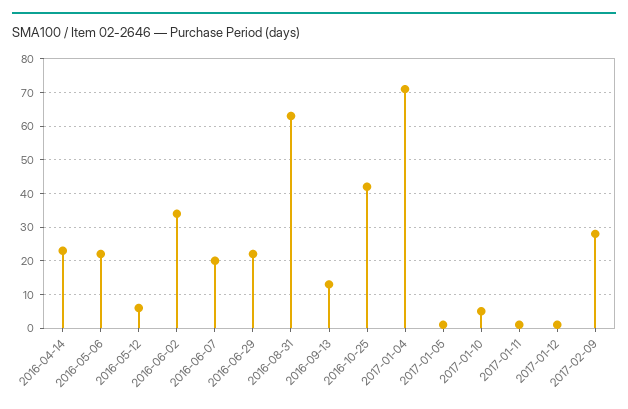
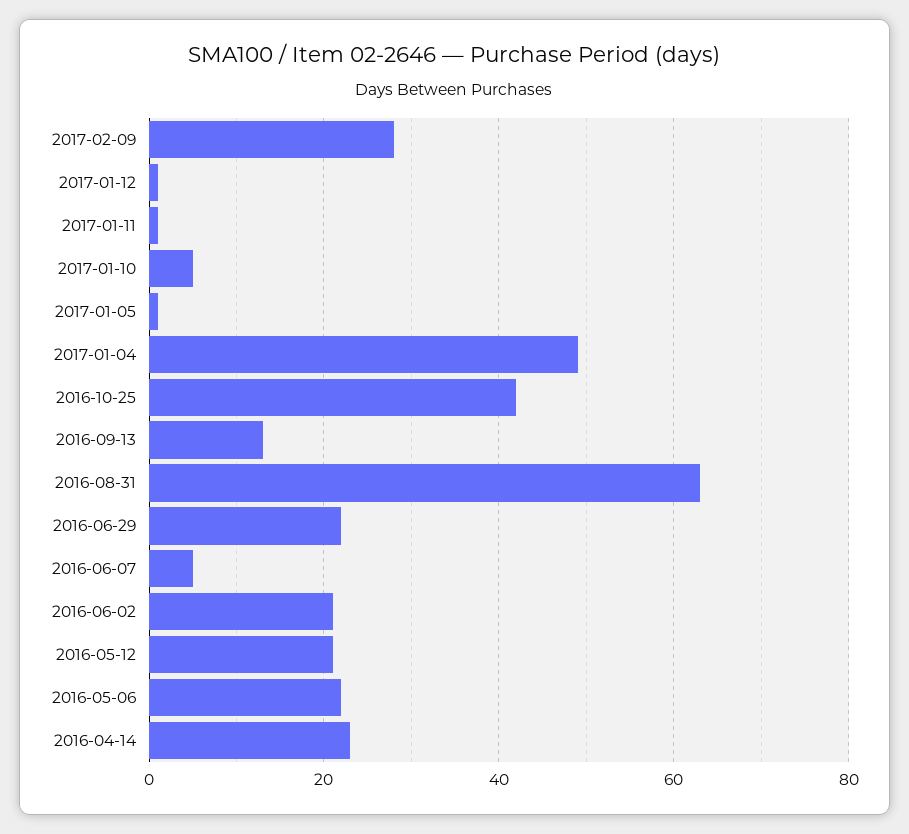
2016-05-12: 5 -> 20
2016-06-02: 35 -> 20
2016-06-07: 20 -> 5
2017-01-04: 70 -> 50

